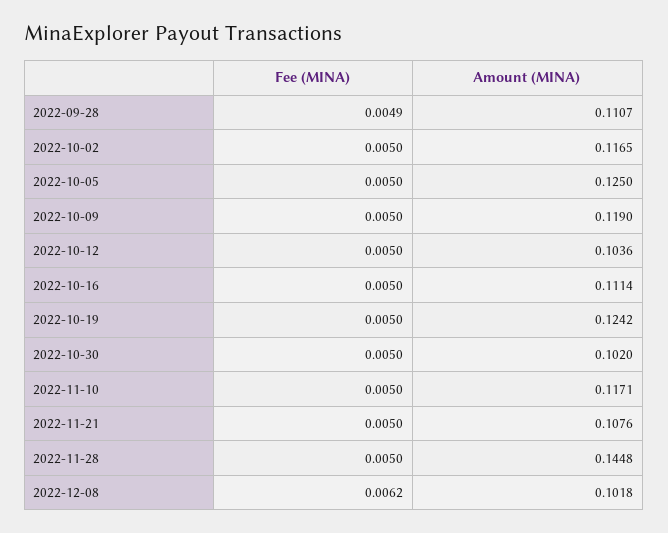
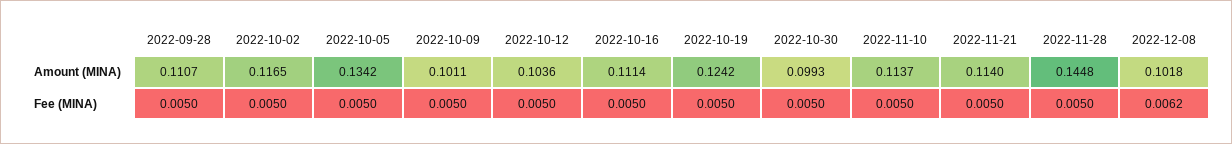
Fee (MINA), 2022-09-28: 0.0049 -> 0.005
Amount (MINA), 2022-10-05: 0.125 -> 0.1342
Amount (MINA), 2022-10-09: 0.119 -> 0.1011
Amount (MINA), 2022-10-30: 0.102 -> 0.0993
Amount (MINA), 2022-11-10: 0.1171 -> 0.1137
Amount (MINA), 2022-11-21: 0.1076 -> 0.114

